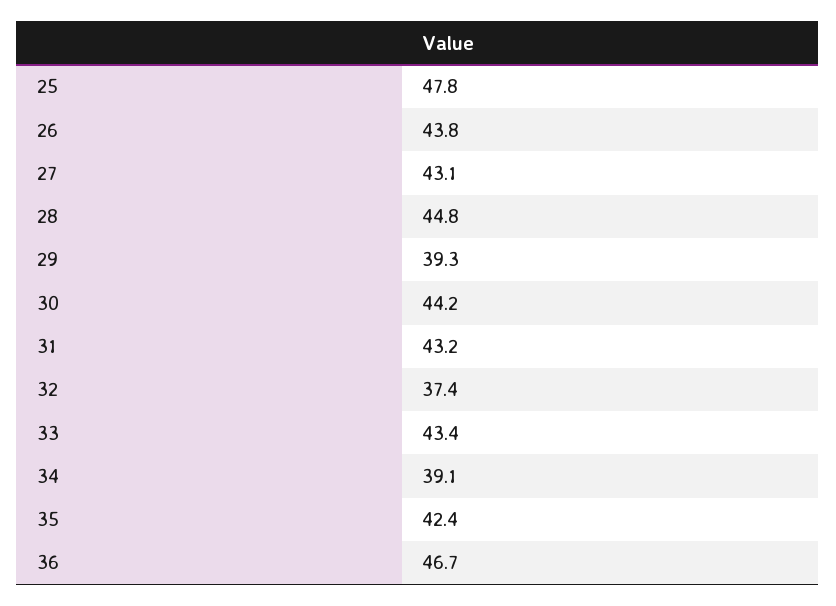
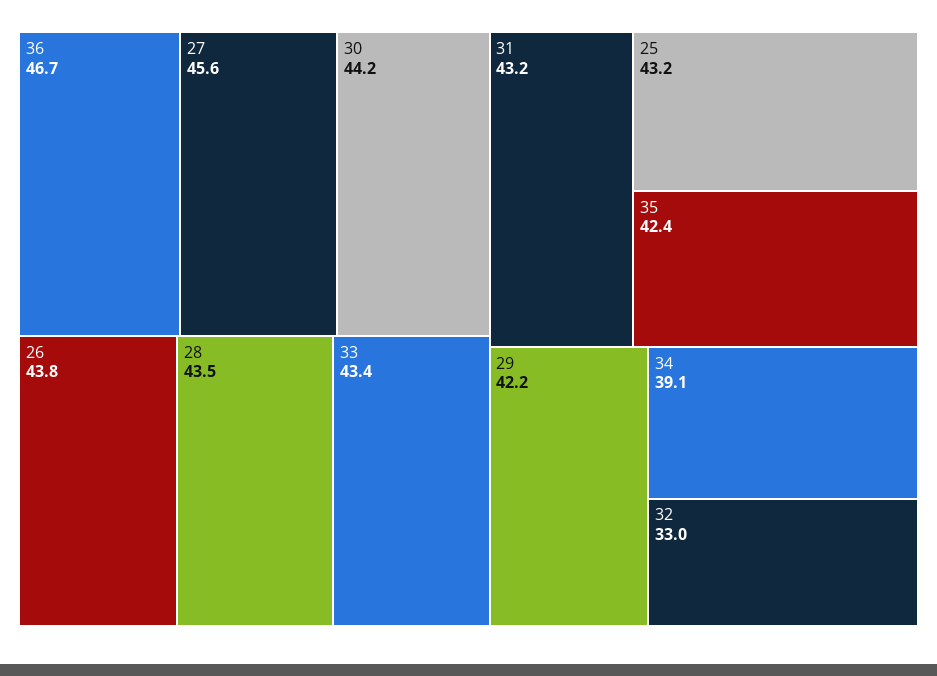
25: 47.8 -> 43.2
27: 43.1 -> 45.6
28: 44.8 -> 43.5
29: 39.3 -> 42.2
32: 37.4 -> 33

